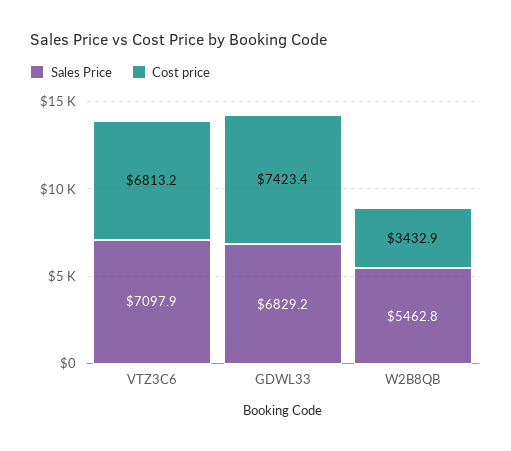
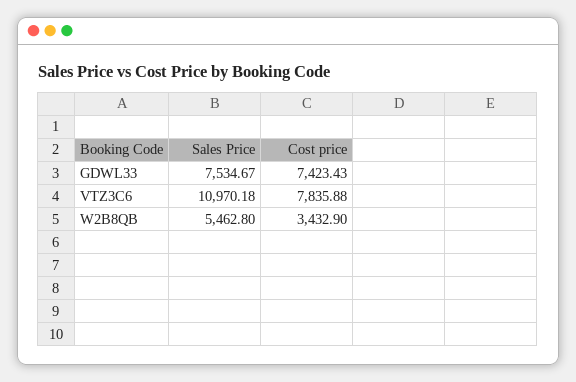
Sales Price, VTZ3C6: 7097.9 -> 10970.18
Cost price, VTZ3C6: 6813.2 -> 7835.88
Sales Price, GDWL33: 6829.2 -> 7534.67

